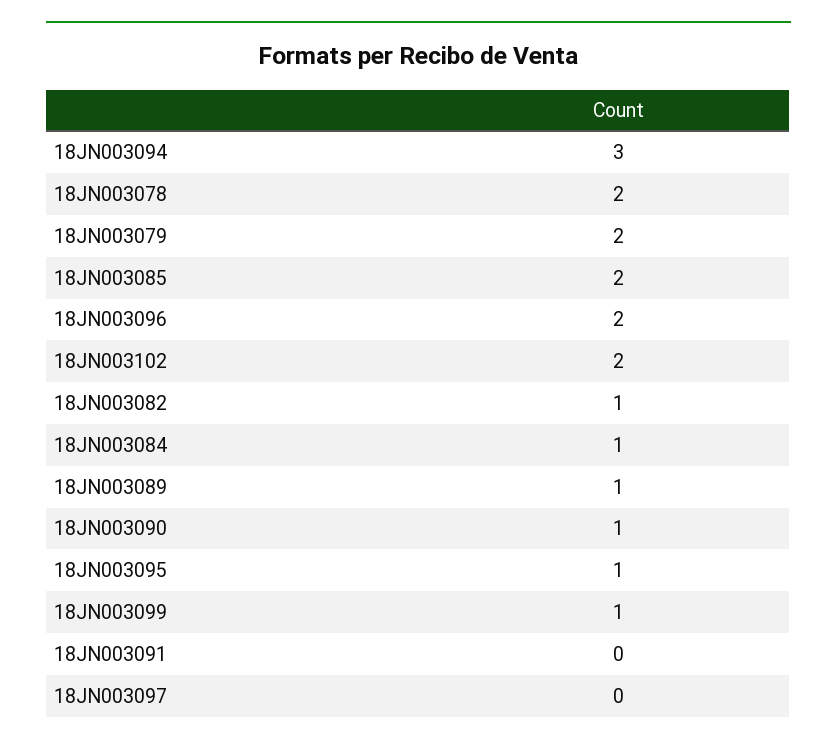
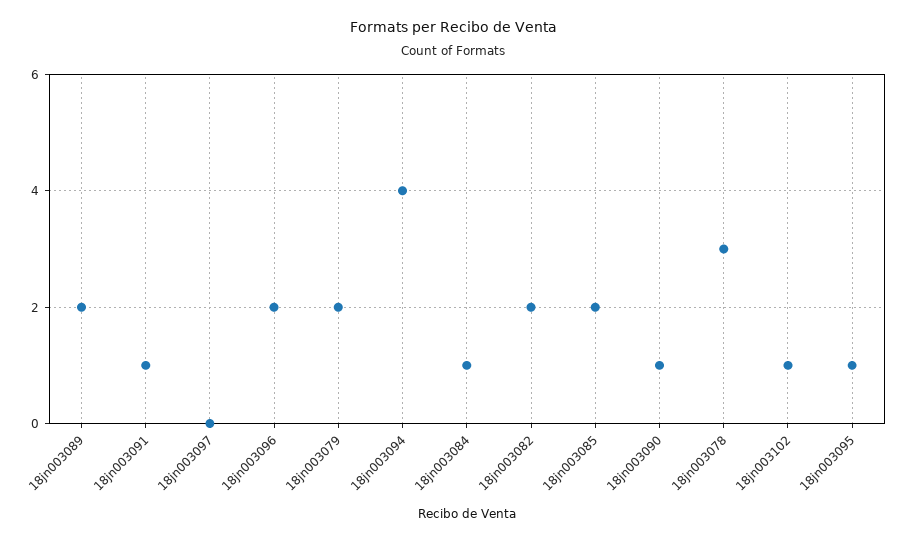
18JN003094: 3 -> 4
18JN003078: 2 -> 3
18JN003102: 2 -> 1
18JN003082: 1 -> 2
18JN003089: 1 -> 2
18JN003099: 1 -> none
18JN003091: 0 -> 1

